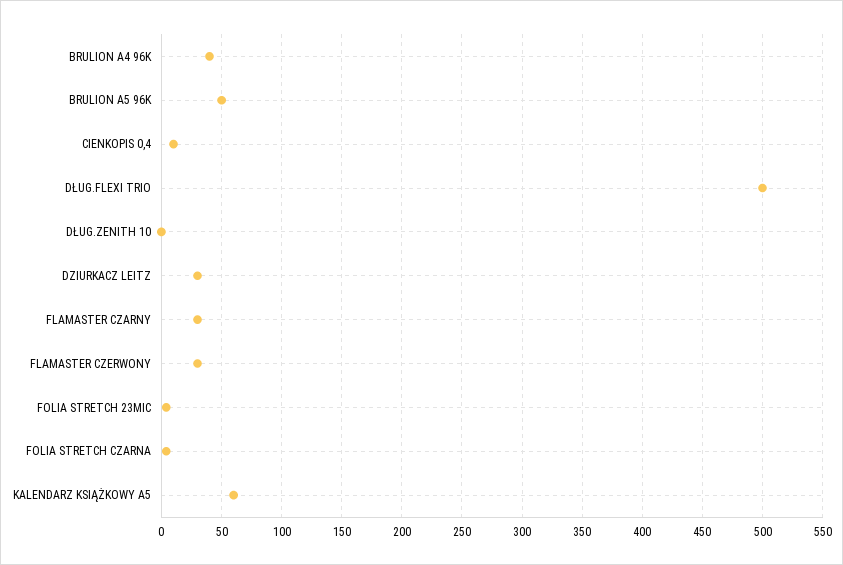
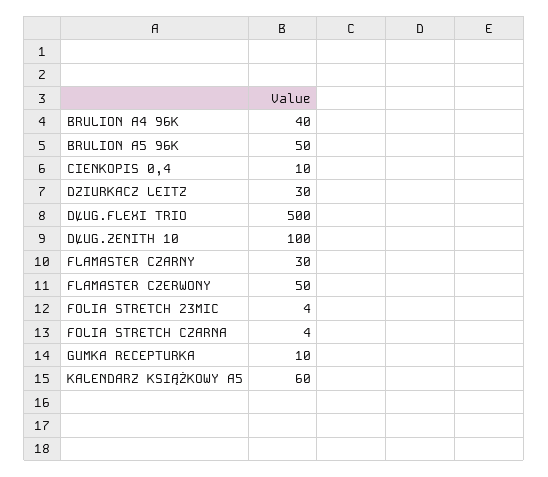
DŁUG.ZENITH 10: 0 -> 100
FLAMASTER CZERWONY: 30 -> 50
GUMKA RECEPTURKA: none -> 10

